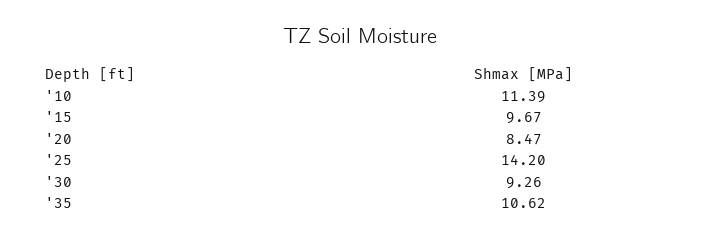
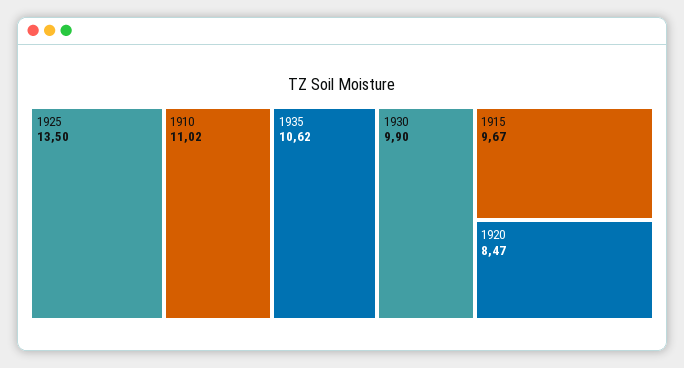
'10: 11.39 -> 11.02
'25: 14.2 -> 13.5
'30: 9.26 -> 9.9

